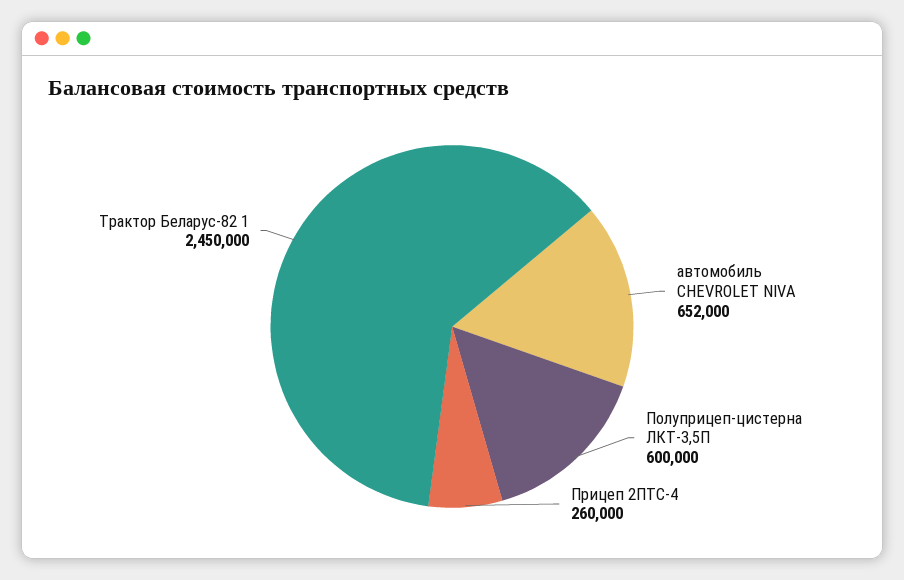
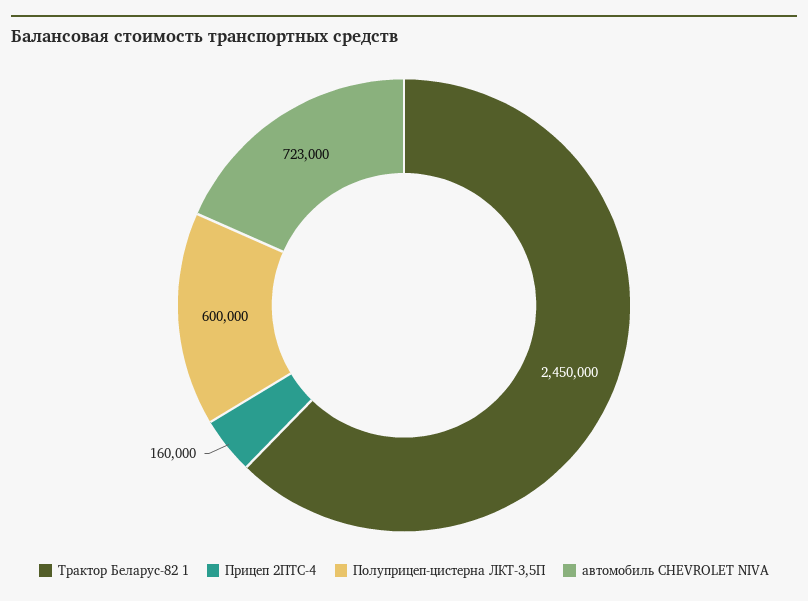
автомобиль CHEVROLET NIVA: 652000 -> 723000
Прицеп 2ПТС-4: 260000 -> 160000

